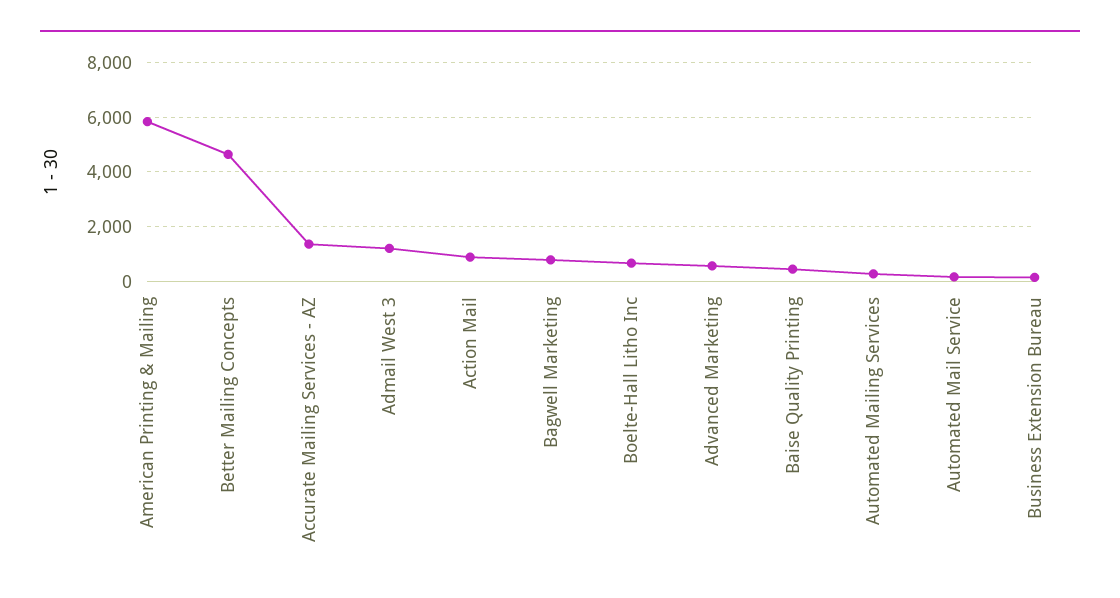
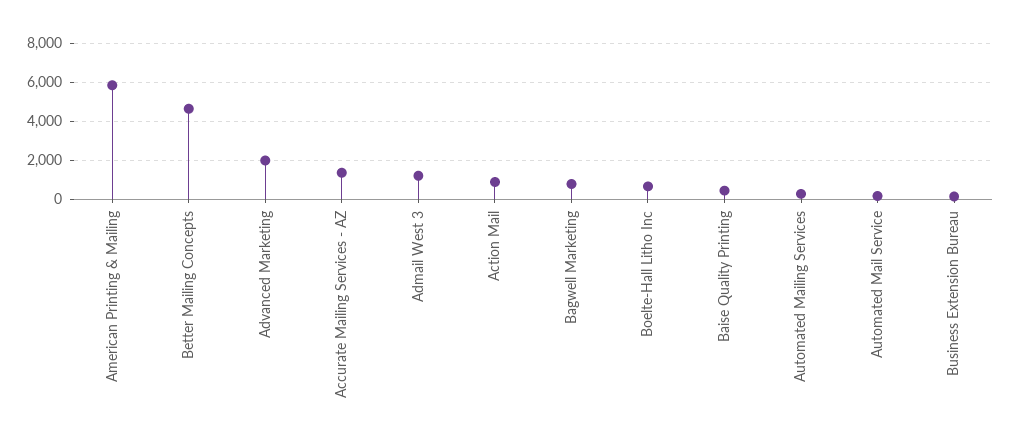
Advanced Marketing: 500 -> 2000

